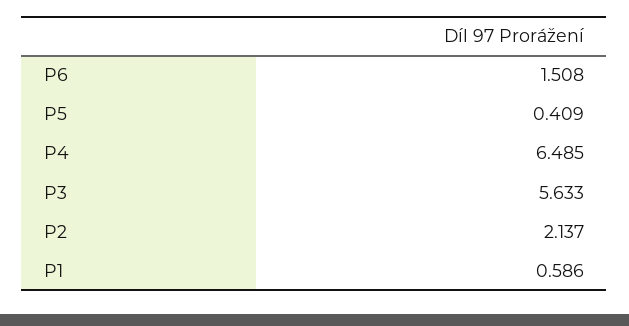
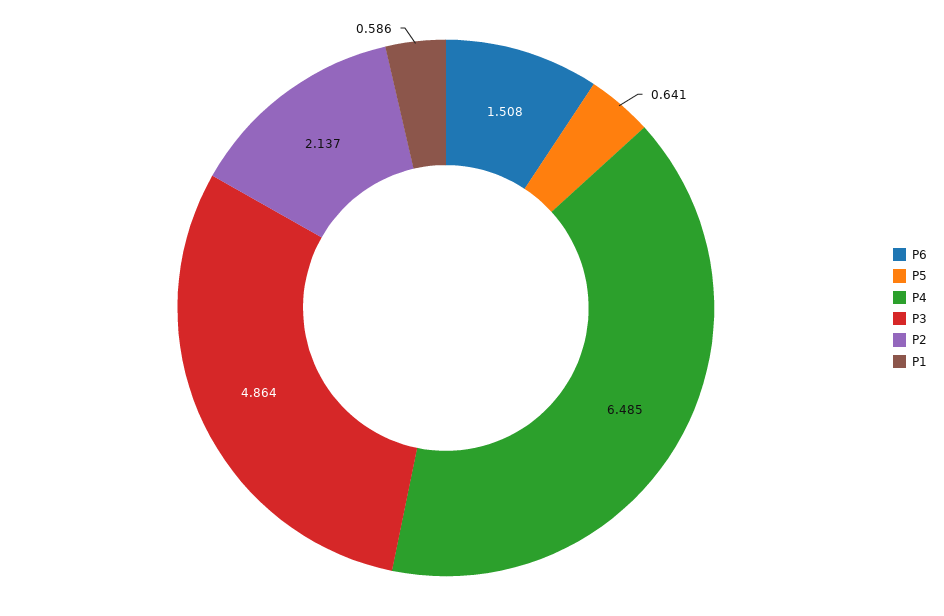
P5: 0.409 -> 0.641
P3: 5.633 -> 4.864

